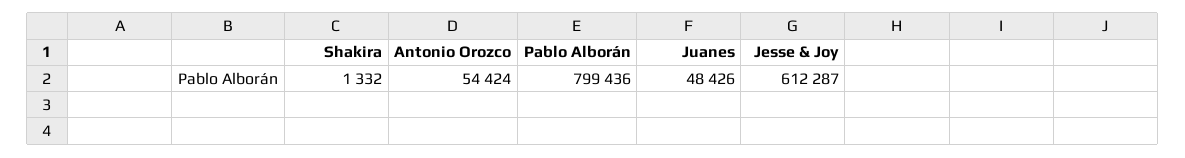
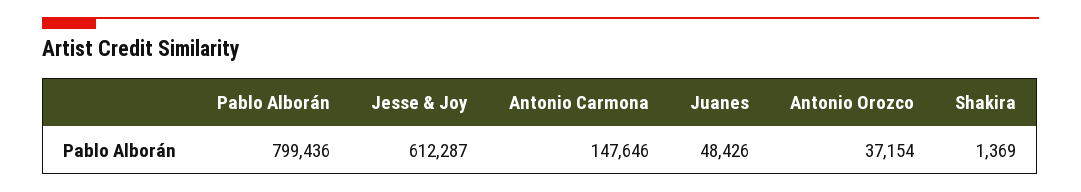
Shakira: 1332 -> 1369
Antonio Orozco: 54424 -> 37154
Antonio Carmona: none -> 147646

